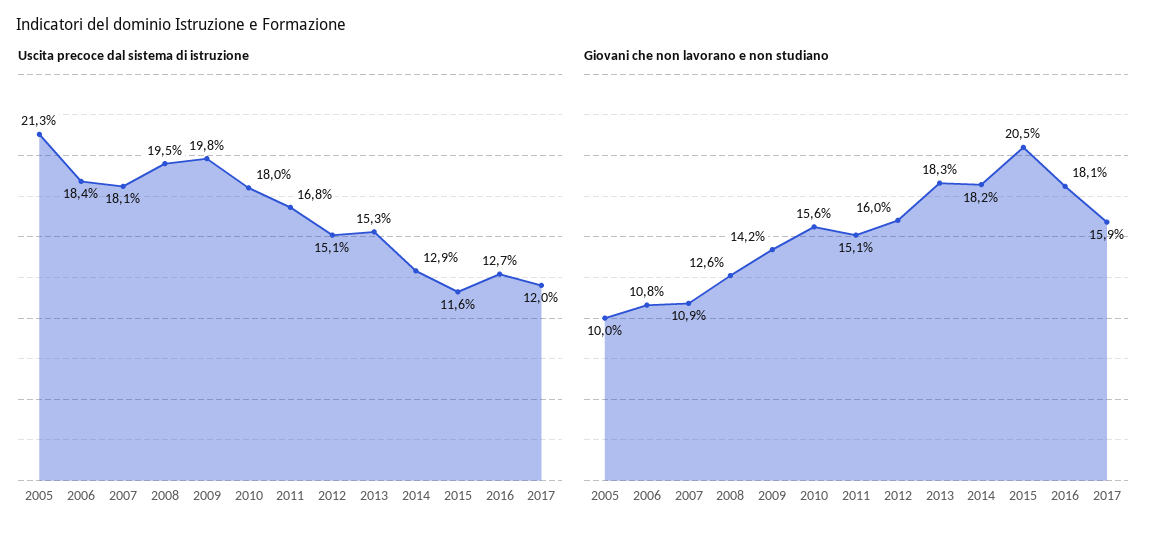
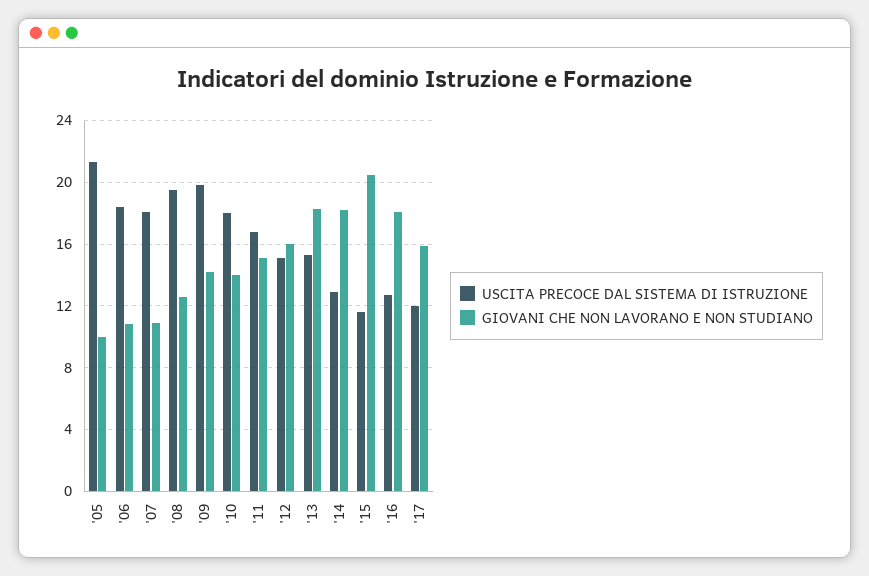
Giovani che non lavorano e non studiano, 2010: 15.6 -> 14

